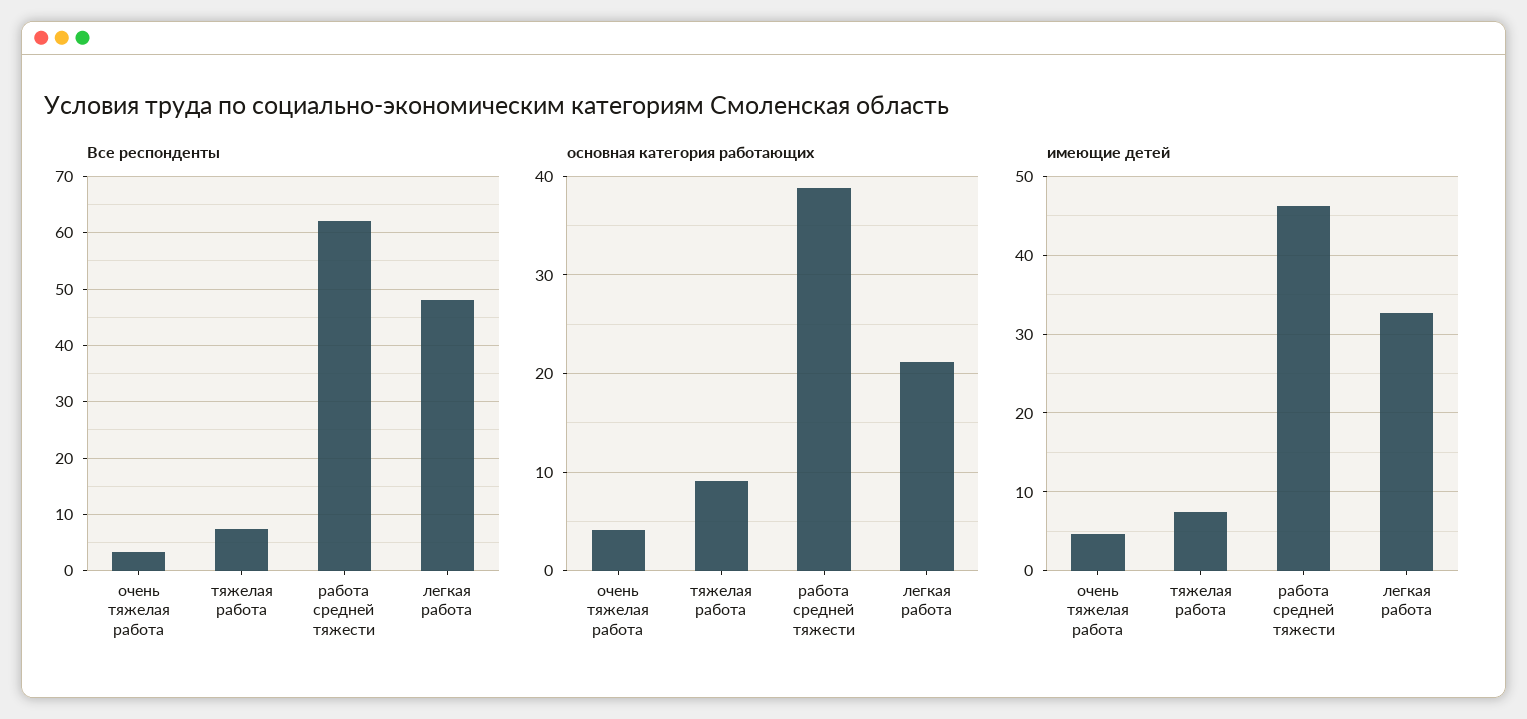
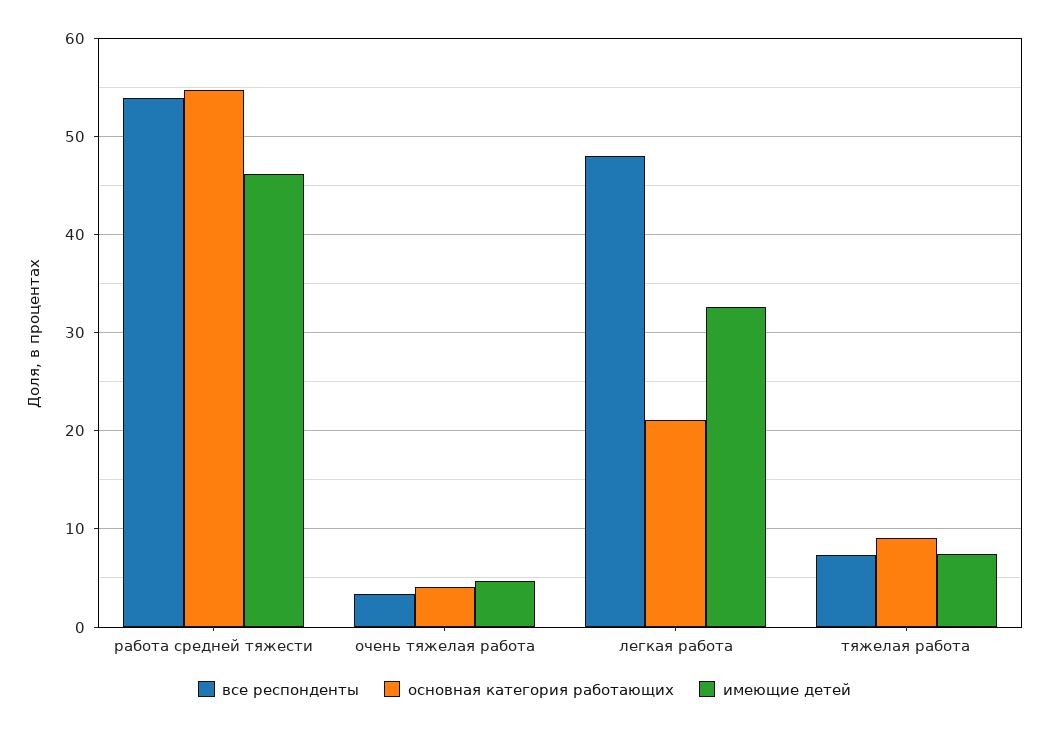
Все респонденты, работа средней тяжести: 62 -> 54
основная категория работающих, работа средней тяжести: 39 -> 55

